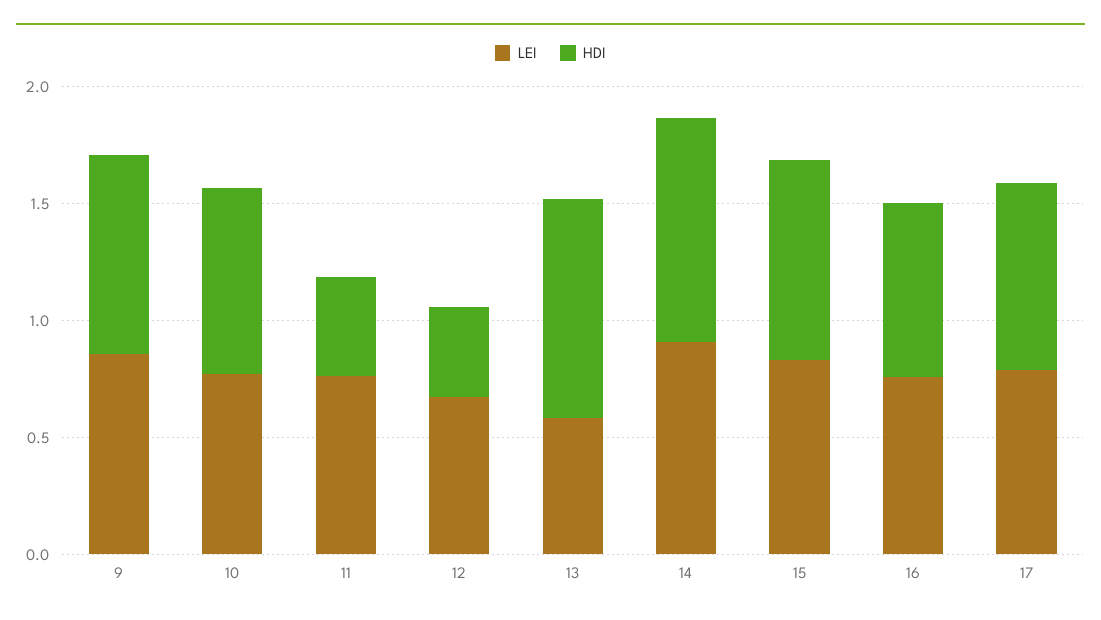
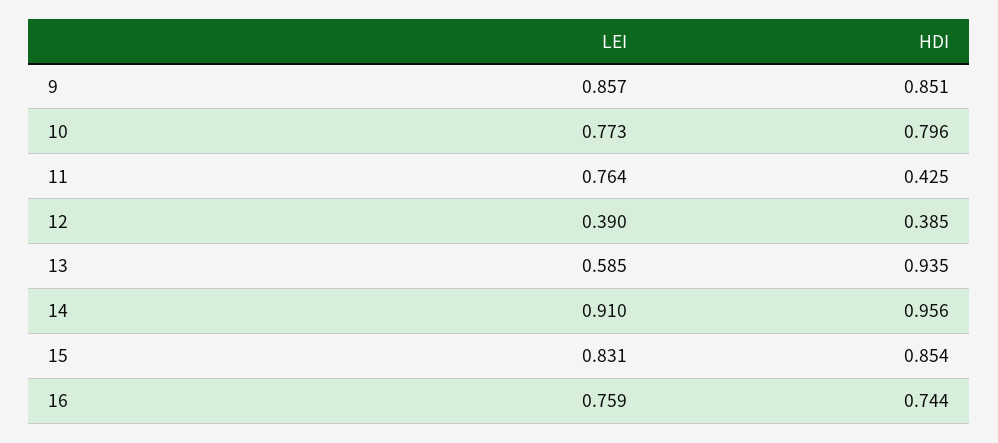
LEI, 12: 0.7 -> 0.39
LEI, 17: 0.8 -> none
HDI, 17: 0.8 -> none

